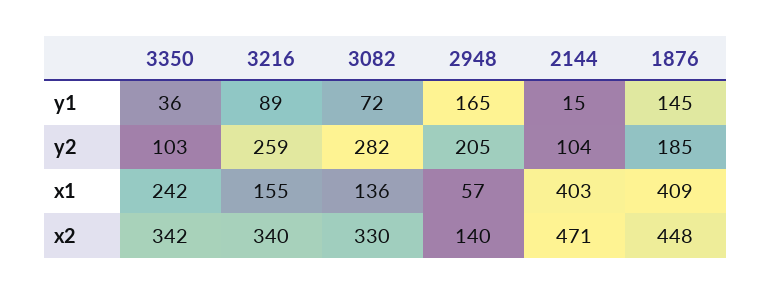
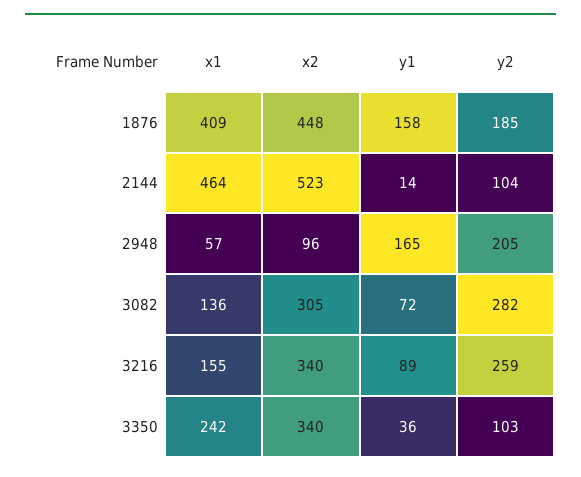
2144, y1: 15 -> 14
1876, y1: 145 -> 158
2144, x1: 403 -> 464
3350, x2: 342 -> 340
3082, x2: 330 -> 305
2948, x2: 140 -> 96
2144, x2: 471 -> 523

